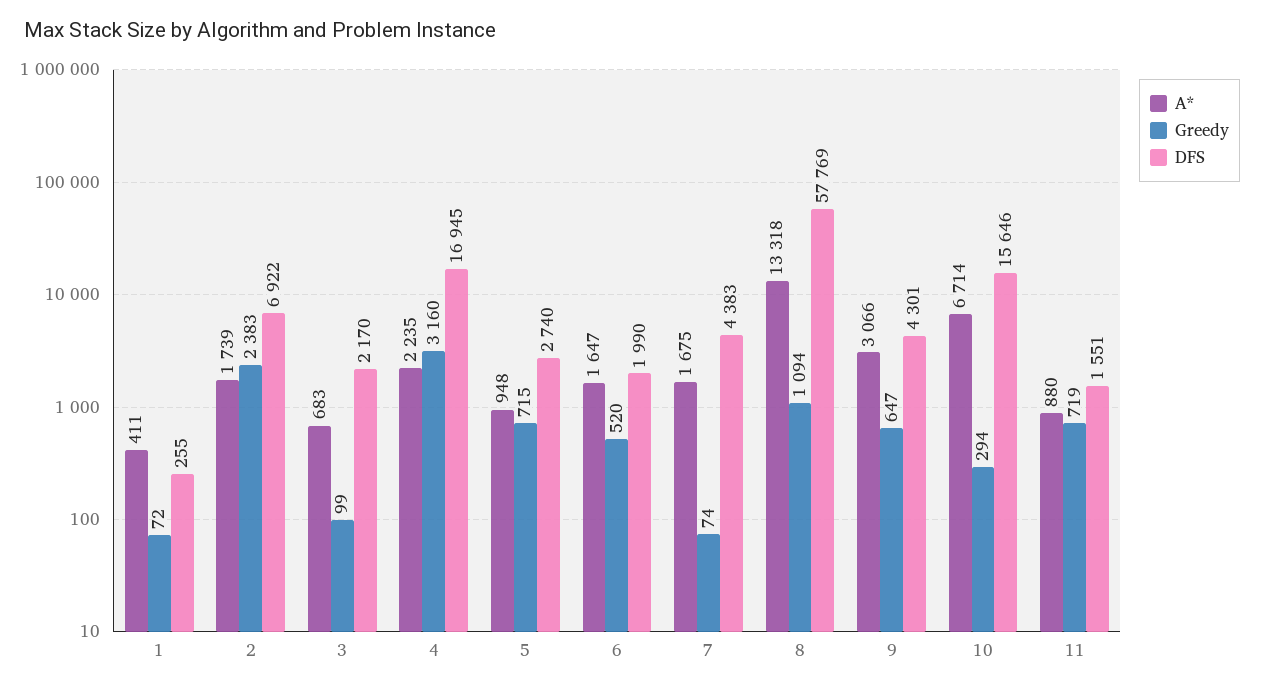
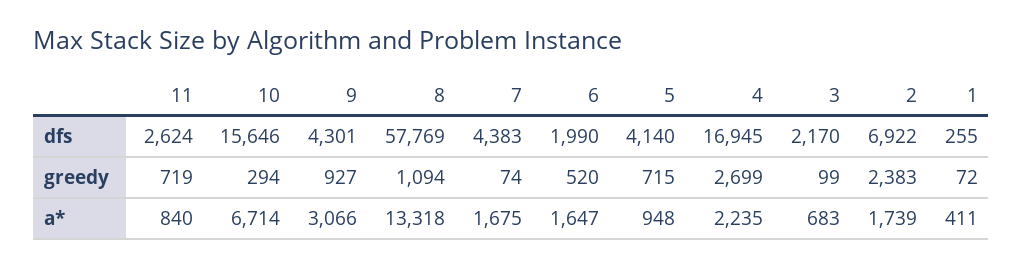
Greedy, 4: 3160 -> 2699
DFS, 5: 2740 -> 4140
Greedy, 9: 647 -> 927
A*, 11: 880 -> 840
DFS, 11: 1551 -> 2624

